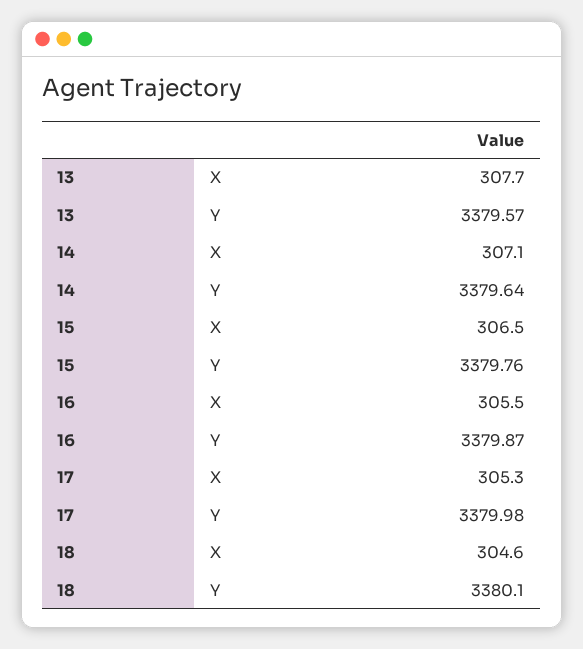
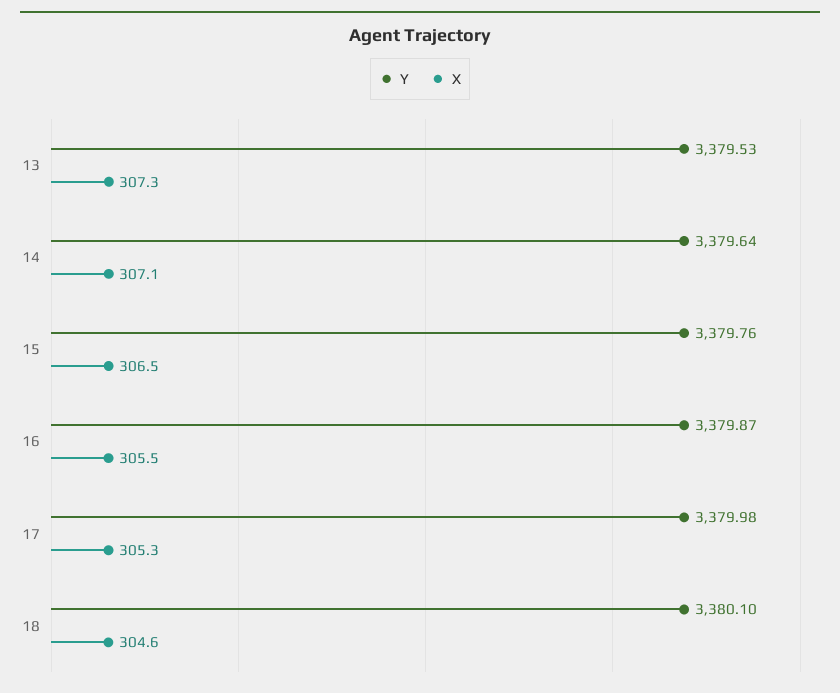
X, 13: 307.7 -> 307.3
Y, 13: 3379.57 -> 3379.53

